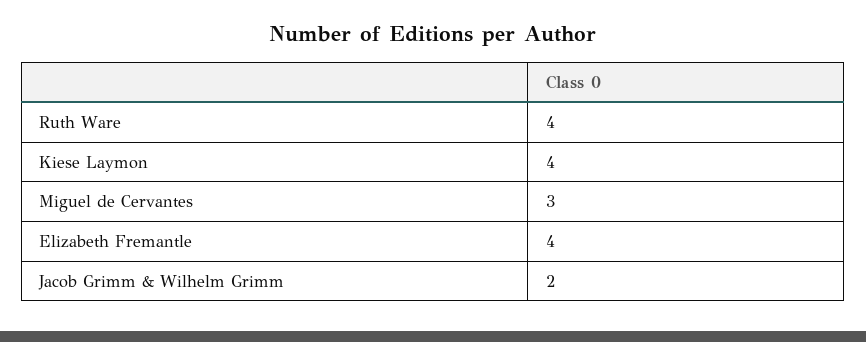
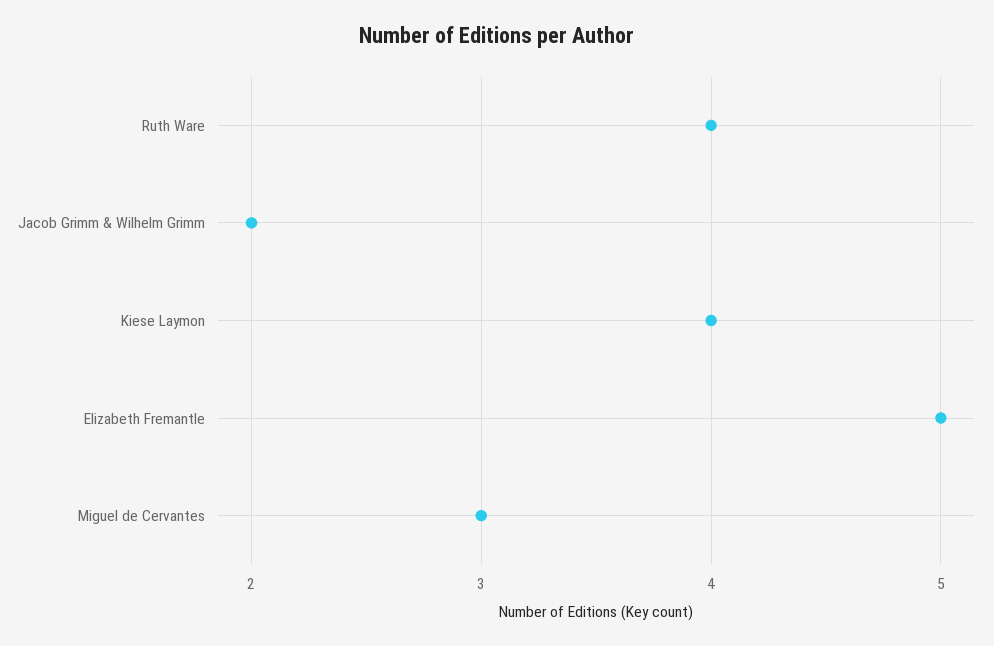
Elizabeth Fremantle: 4 -> 5

